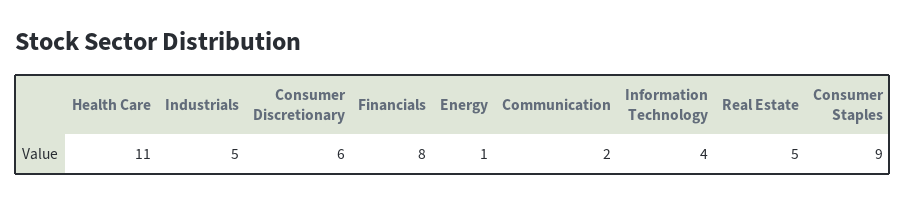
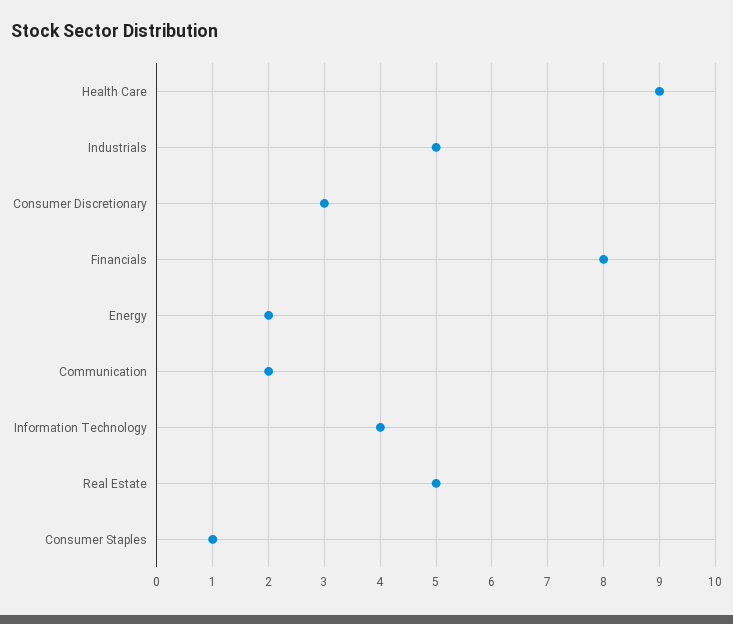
Health Care: 11 -> 9
Consumer Discretionary: 6 -> 3
Energy: 1 -> 2
Consumer Staples: 9 -> 1

